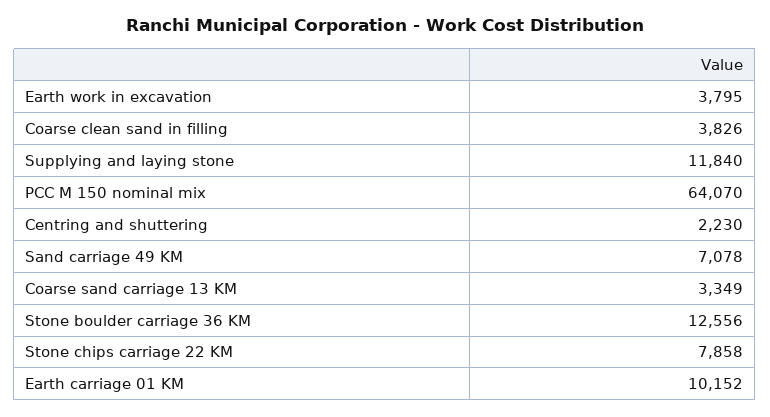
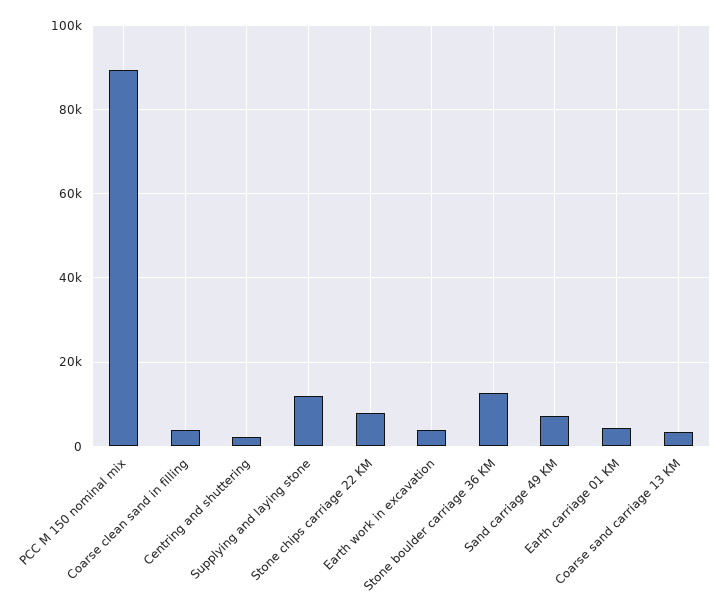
PCC M 150 nominal mix: 64070 -> 90000
Earth carriage 01 KM: 10152 -> 4000

